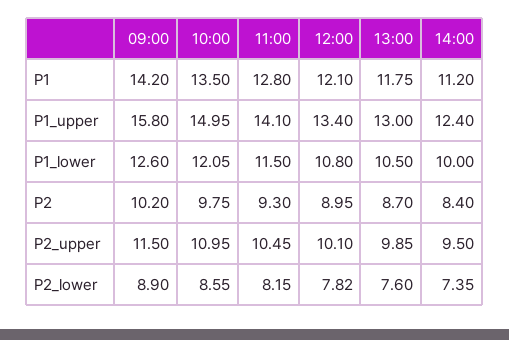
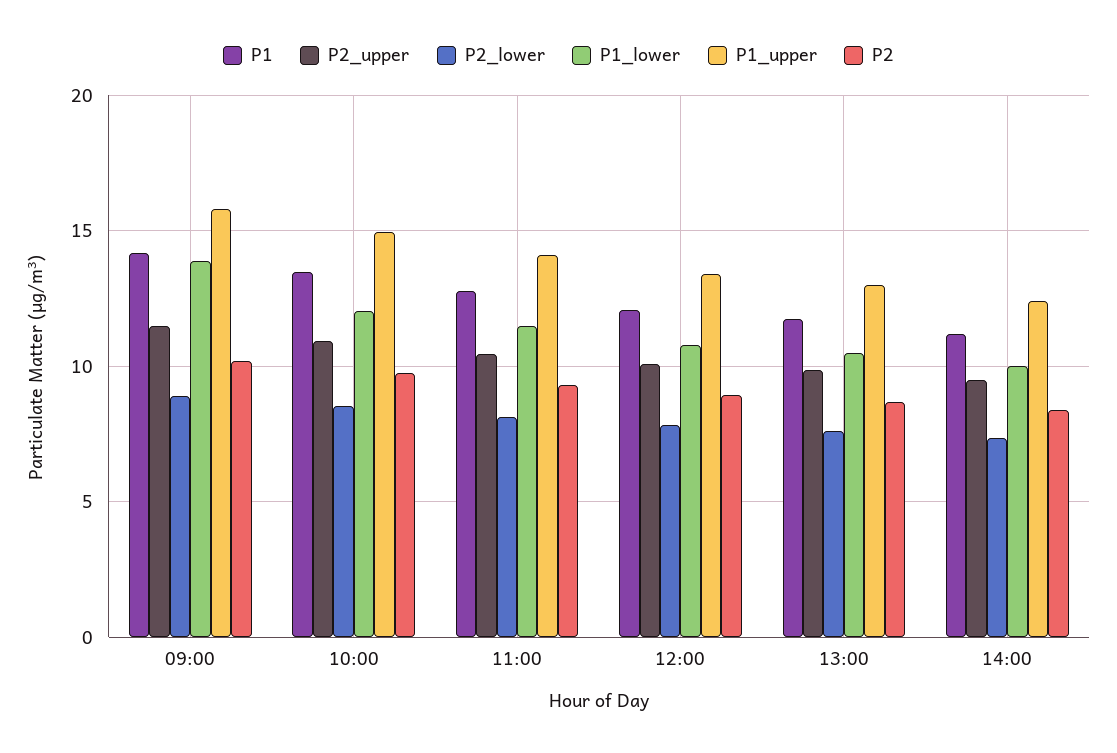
P1_lower, 09:00: 12.6 -> 14

